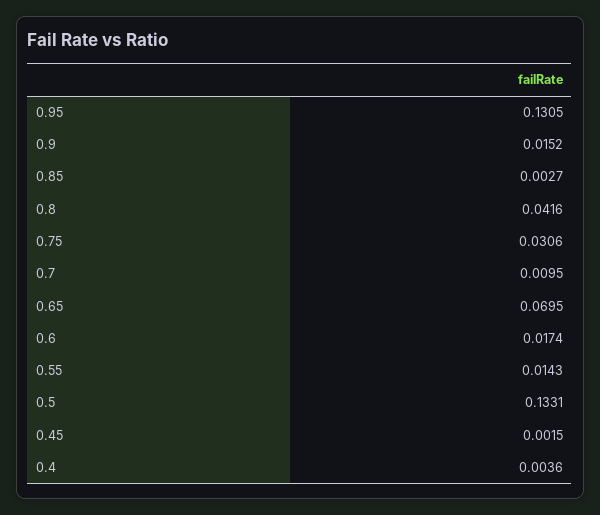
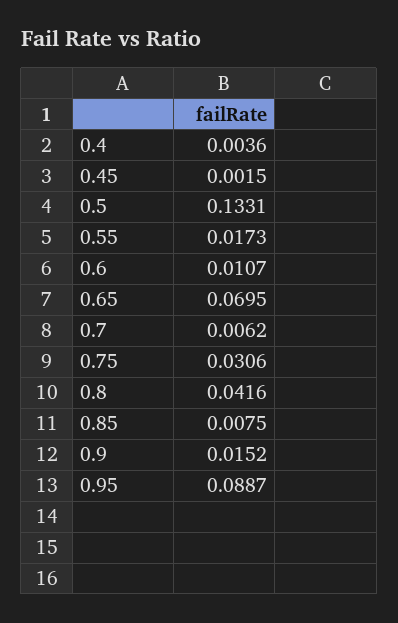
0.95: 0.1305 -> 0.0887
0.85: 0.0027 -> 0.0075
0.7: 0.0095 -> 0.0062
0.6: 0.0174 -> 0.0107
0.55: 0.0143 -> 0.0173

